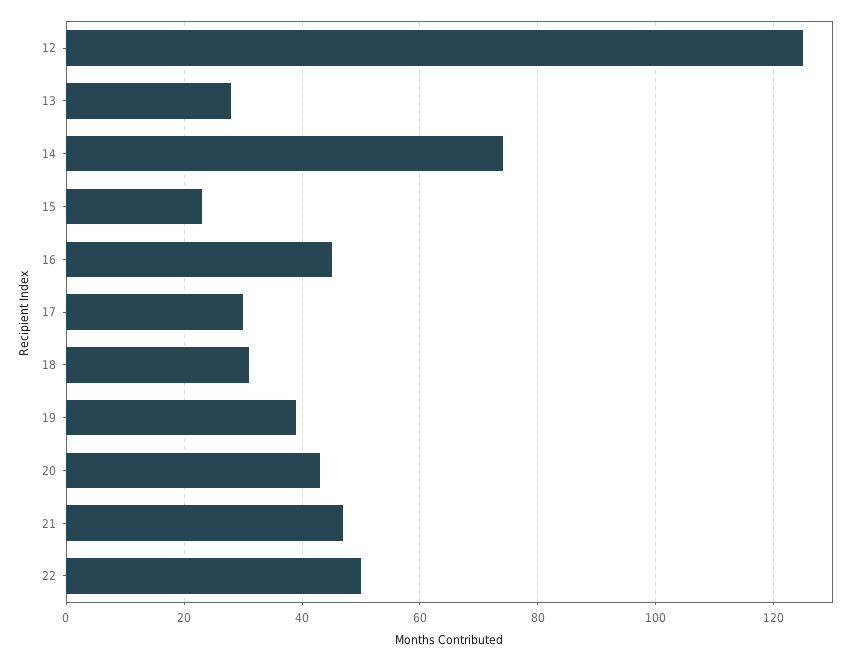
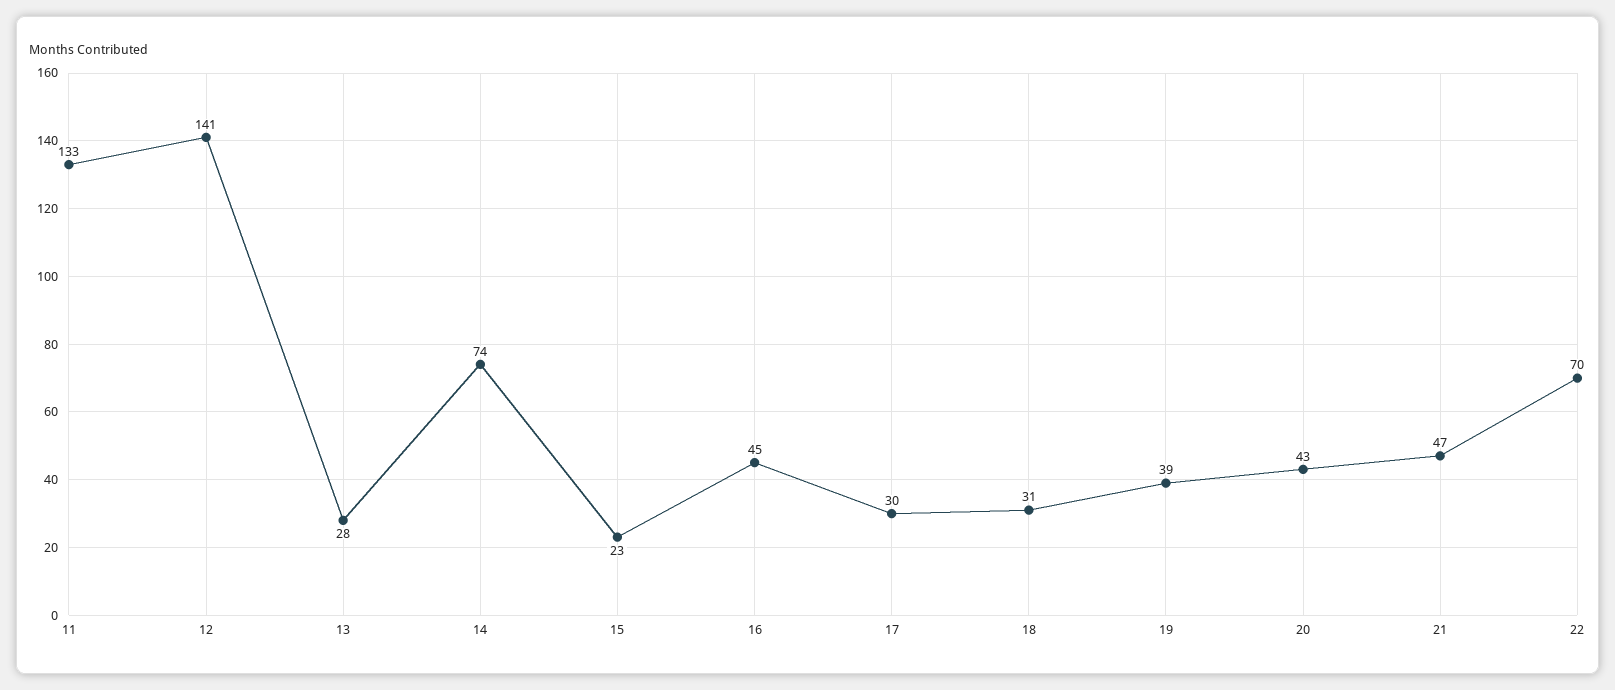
12: 125 -> 141
22: 50 -> 70
11: none -> 133

